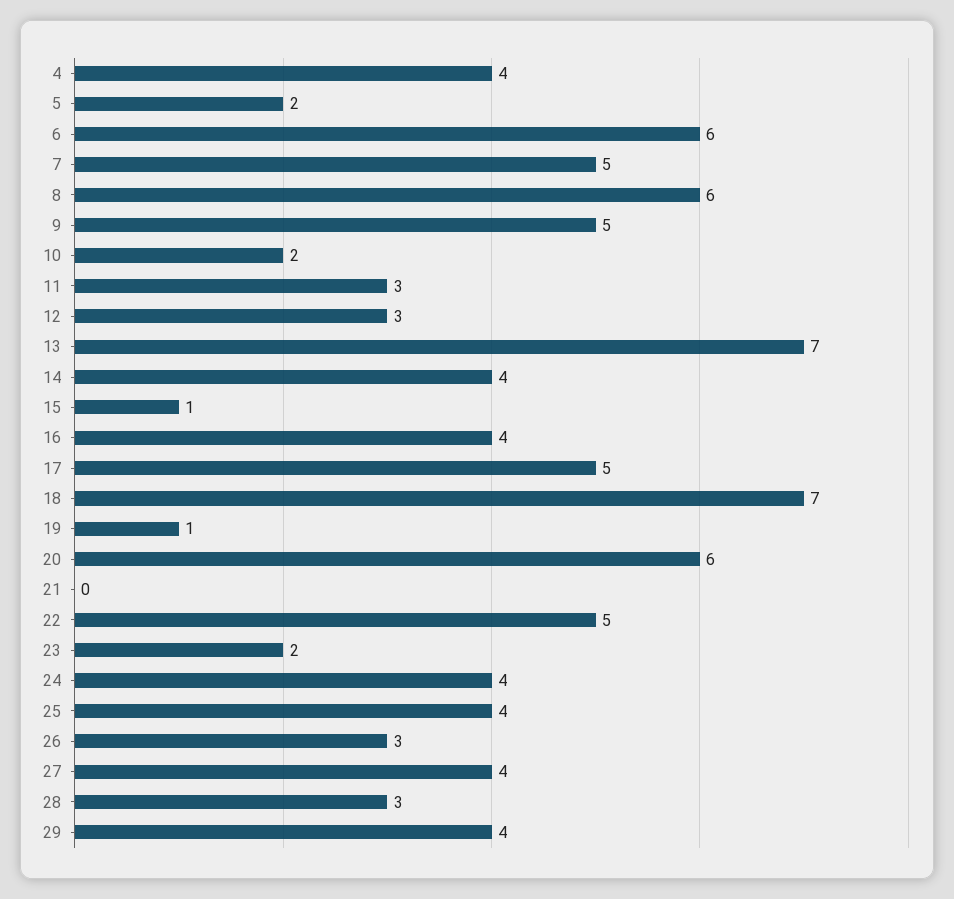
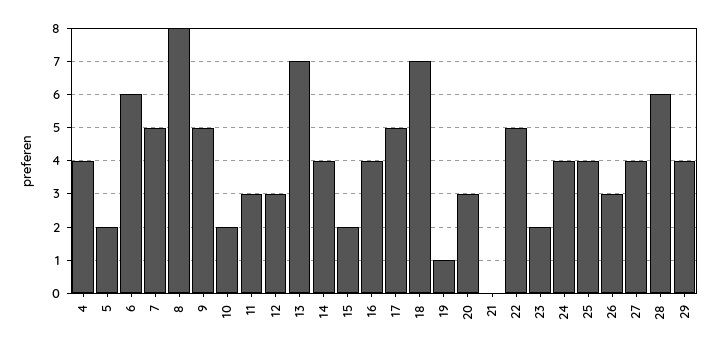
8: 6 -> 8
15: 1 -> 2
20: 6 -> 3
28: 3 -> 6

